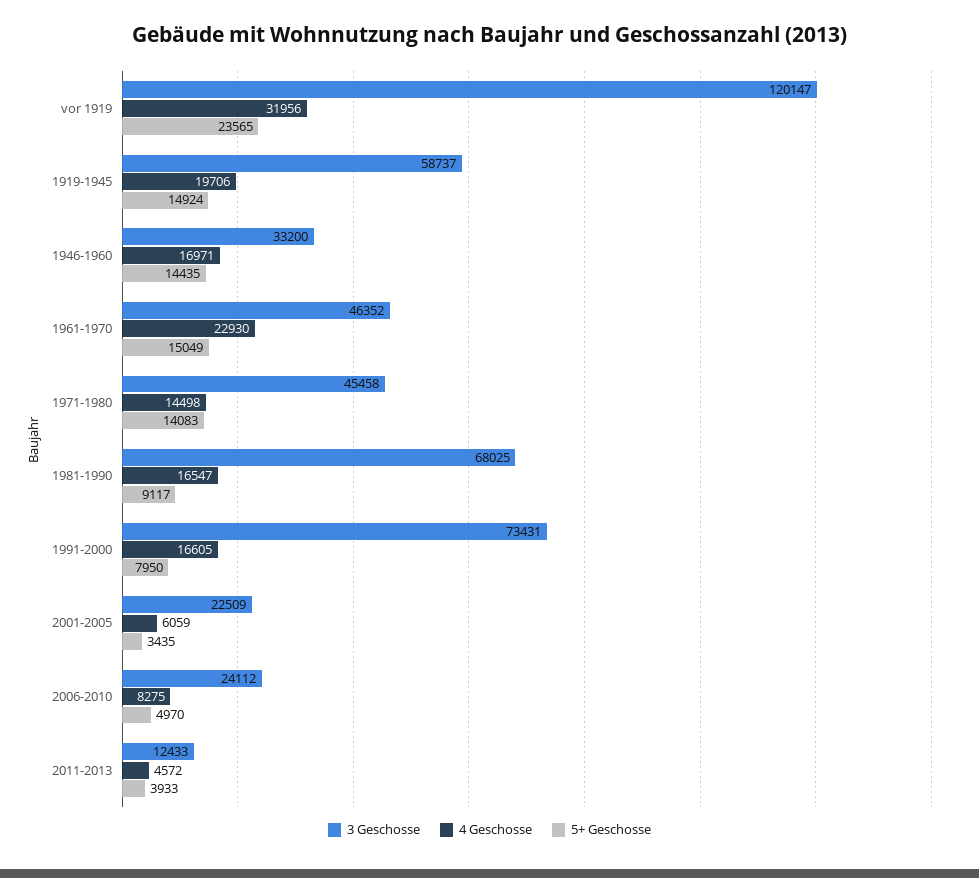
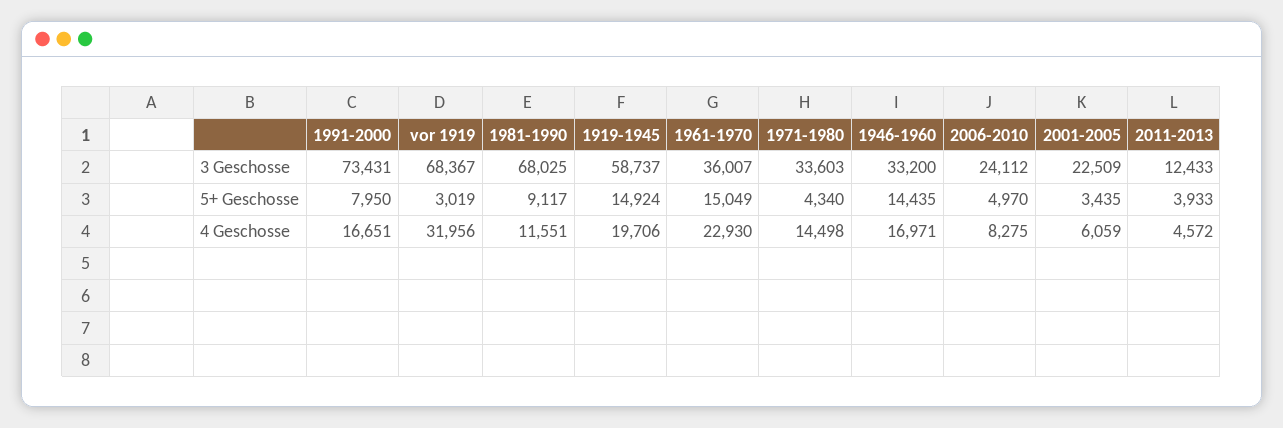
3 Geschosse, vor 1919: 120147 -> 68367
5+ Geschosse, vor 1919: 23565 -> 3019
3 Geschosse, 1961-1970: 46352 -> 36007
3 Geschosse, 1971-1980: 45458 -> 33603
5+ Geschosse, 1971-1980: 14083 -> 4340
4 Geschosse, 1981-1990: 16547 -> 11551
4 Geschosse, 1991-2000: 16605 -> 16651

